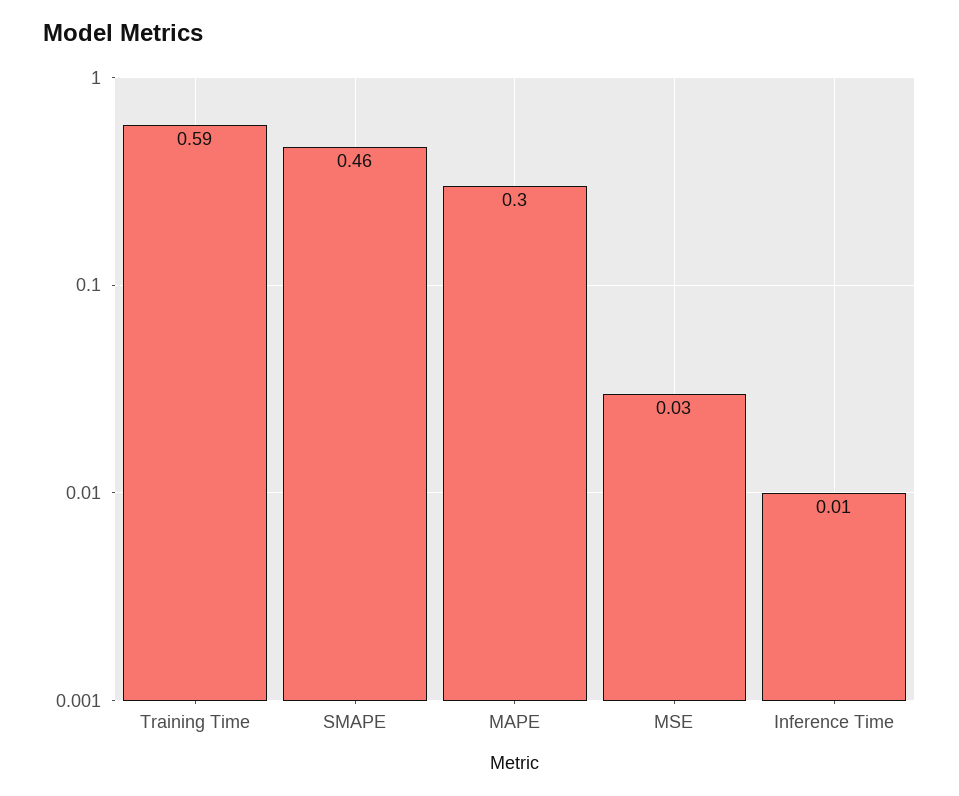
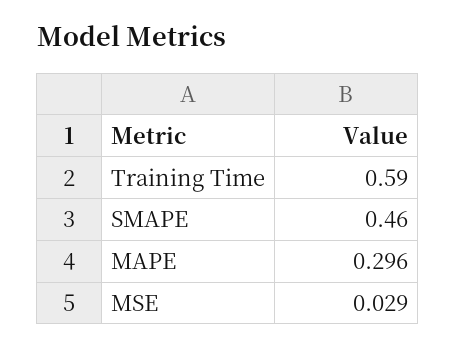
Inference Time: 0.01 -> none

